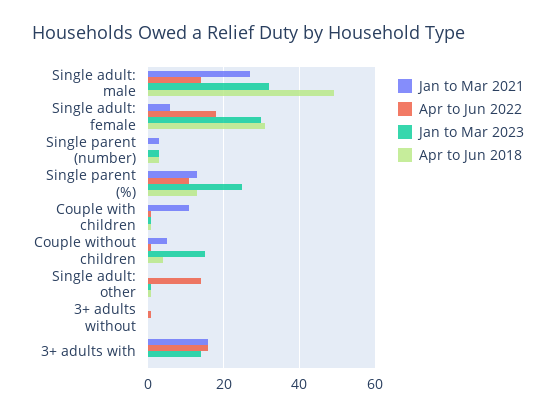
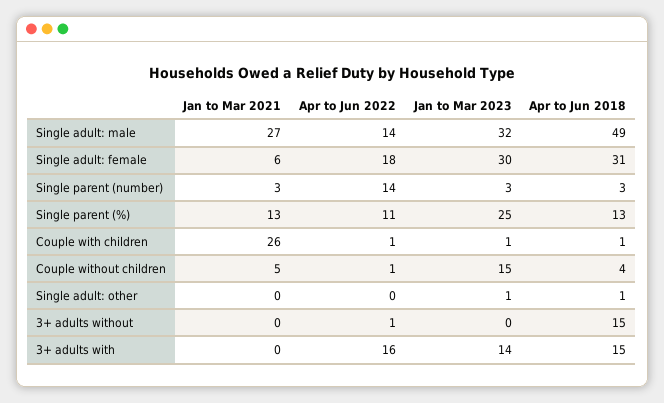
Apr to Jun 2022, Single parent (number): 0 -> 14
Jan to Mar 2021, Couple with children: 10 -> 26
Apr to Jun 2022, Single adult: other: 15 -> 0
Apr to Jun 2018, 3+ adults without: 0 -> 15
Jan to Mar 2021, 3+ adults with: 15 -> 0
Apr to Jun 2018, 3+ adults with: 0 -> 15

